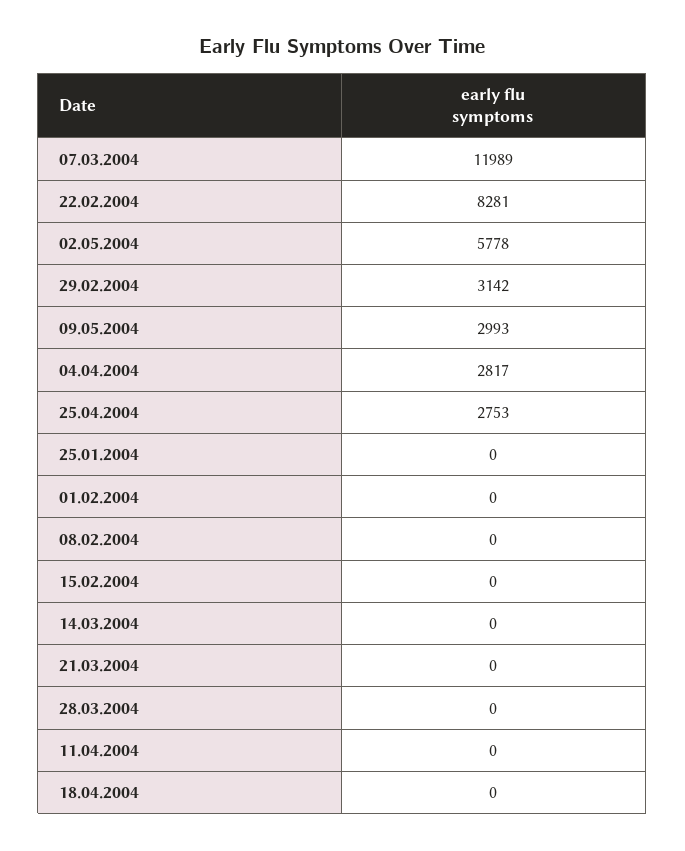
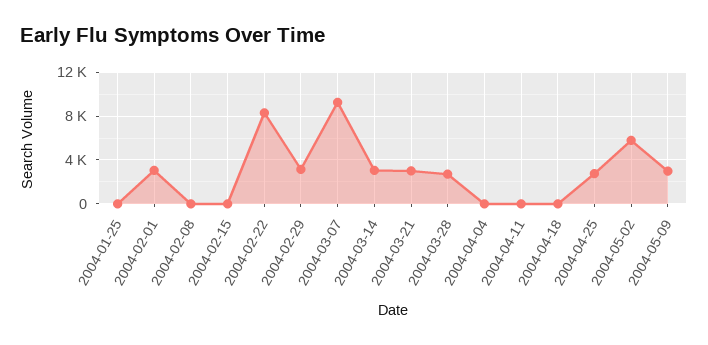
07.03.2004: 11989 -> 9000
04.04.2004: 2817 -> 0
01.02.2004: 0 -> 3000
14.03.2004: 0 -> 3000
21.03.2004: 0 -> 3000
28.03.2004: 0 -> 3000

